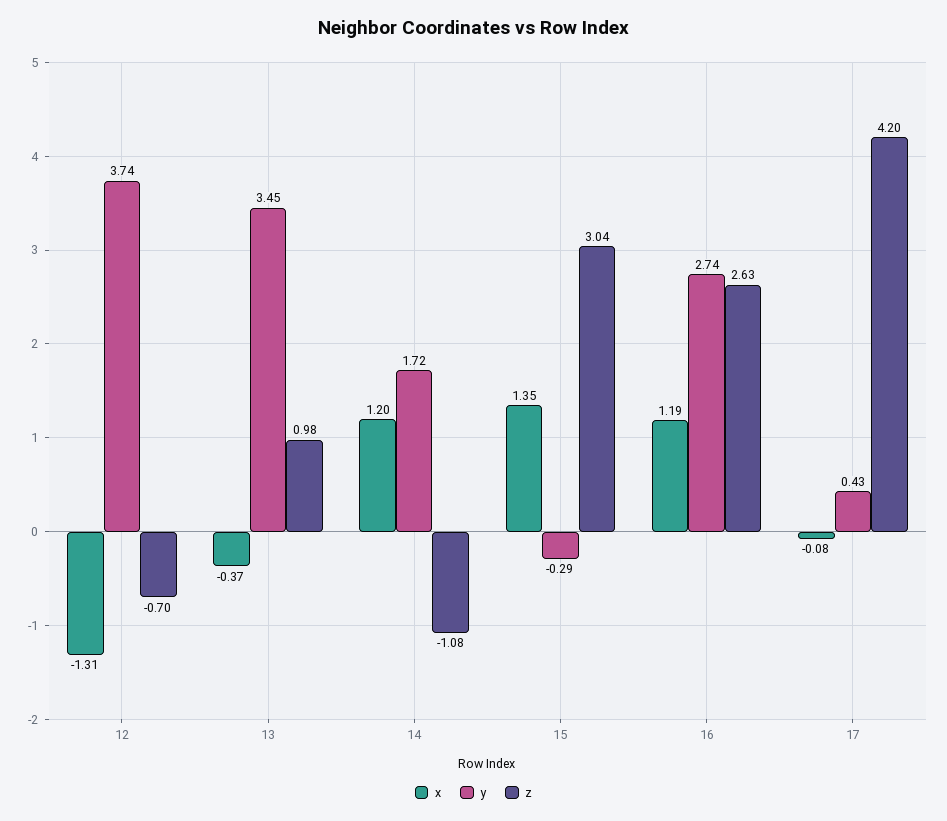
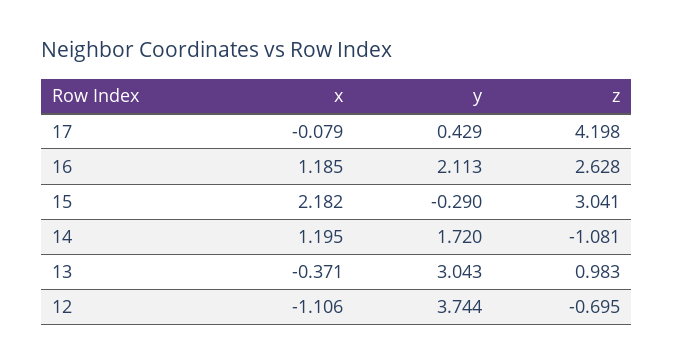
x, 12: -1.31 -> -1.106
y, 13: 3.45 -> 3.043
x, 15: 1.35 -> 2.182
y, 16: 2.74 -> 2.113

